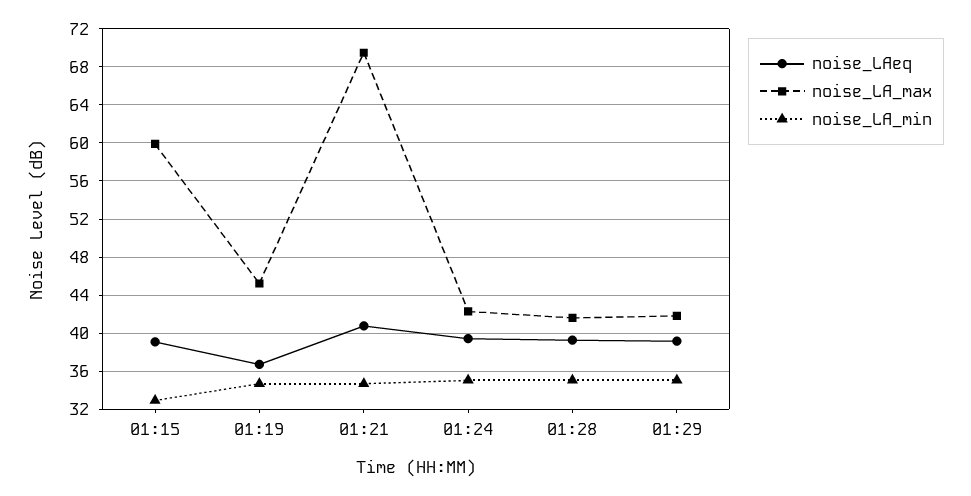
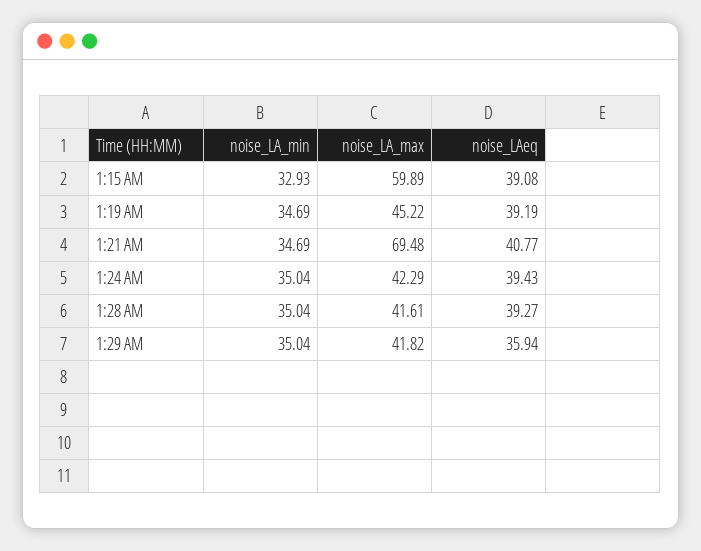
noise_LAeq, 01:19: 37 -> 39.19
noise_LAeq, 01:29: 39 -> 35.94

